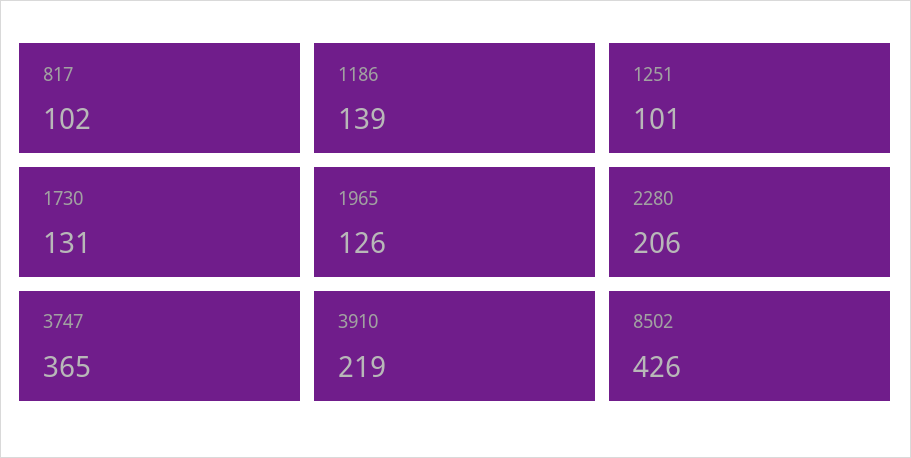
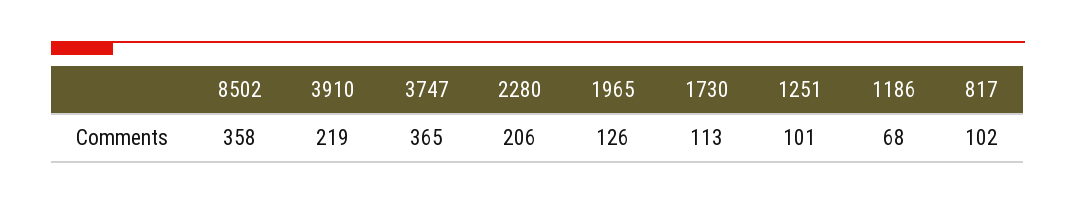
1186: 139 -> 68
1730: 131 -> 113
8502: 426 -> 358

